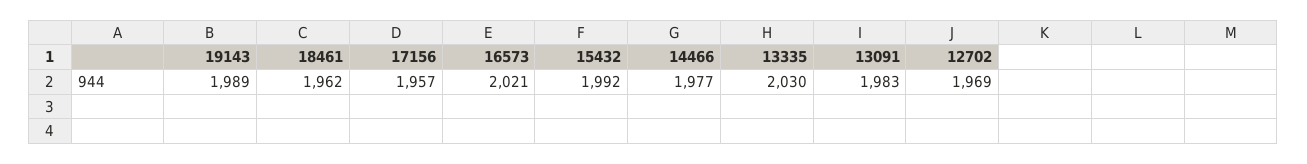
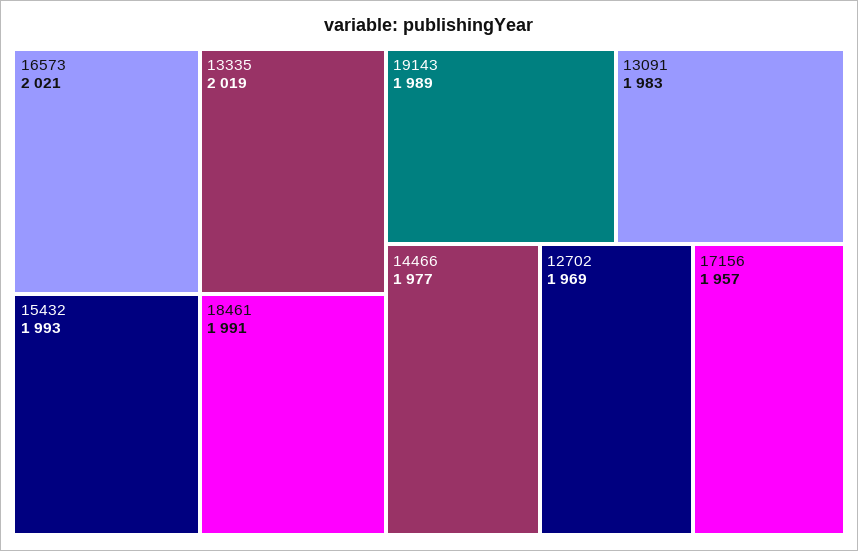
18461: 1962 -> 1991
15432: 1992 -> 1993
13335: 2030 -> 2019

